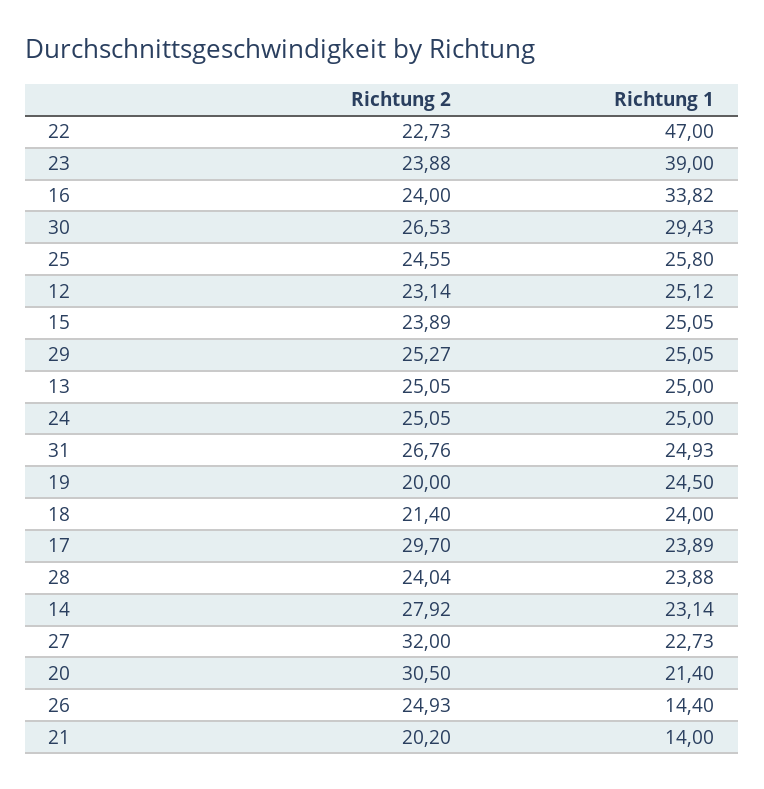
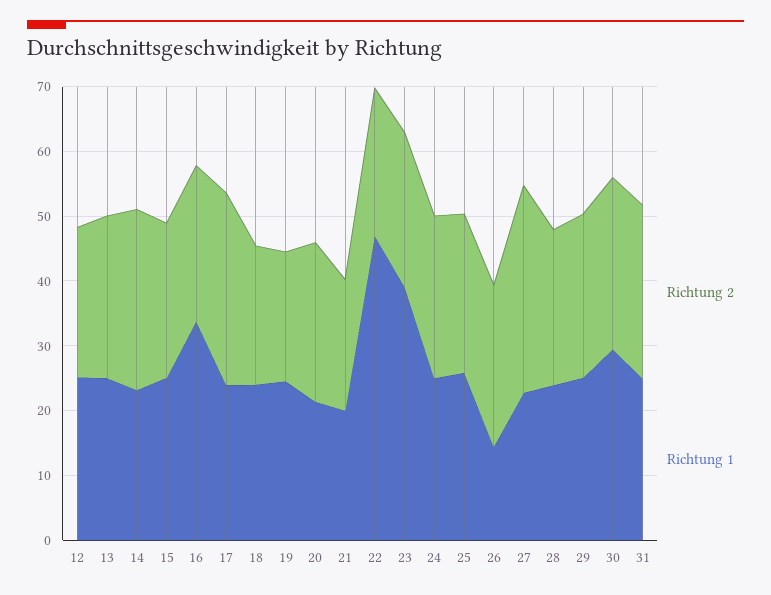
Richtung 2, 20: 30.5 -> 24
Richtung 1, 21: 14 -> 20

